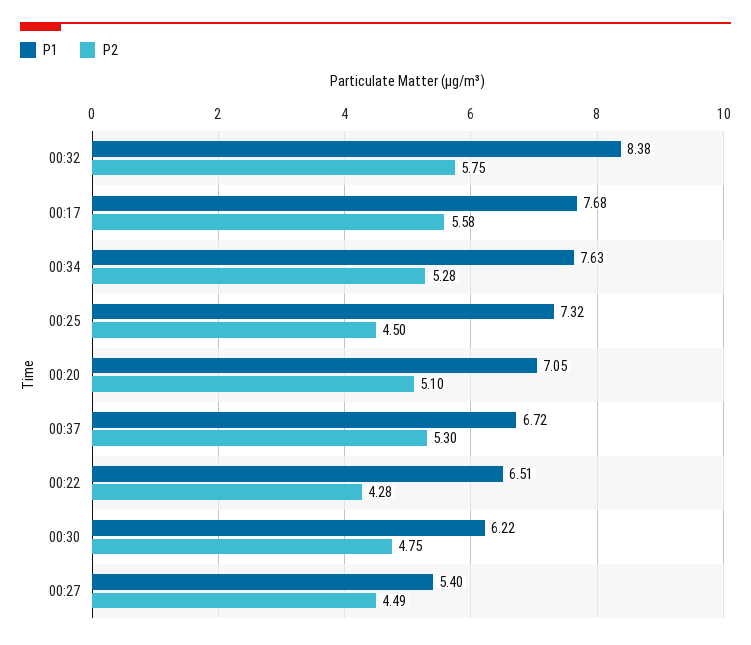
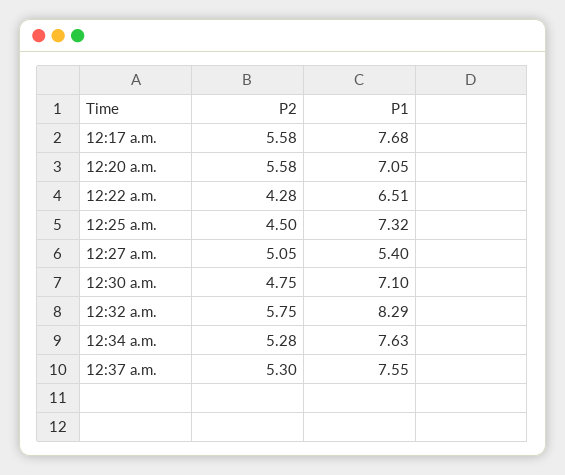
P1, 00:32: 8.38 -> 8.29
P2, 00:20: 5.1 -> 5.58
P1, 00:37: 6.72 -> 7.55
P1, 00:30: 6.22 -> 7.1
P2, 00:27: 4.49 -> 5.05

